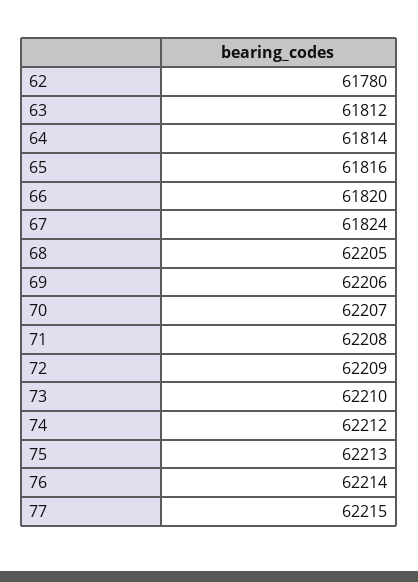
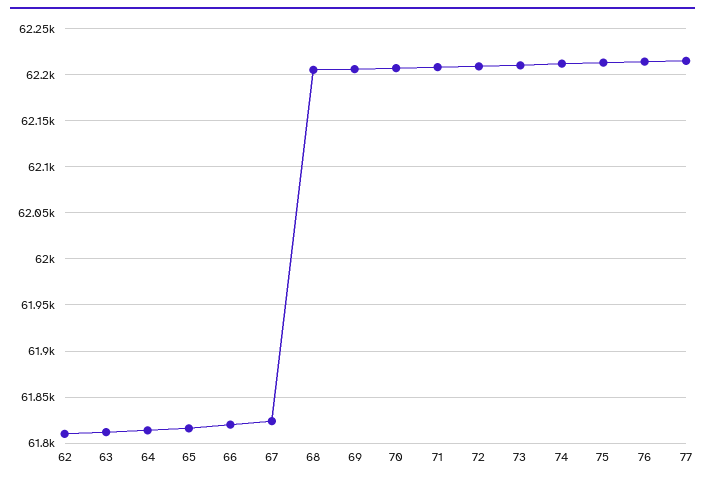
62: 61780 -> 61810

